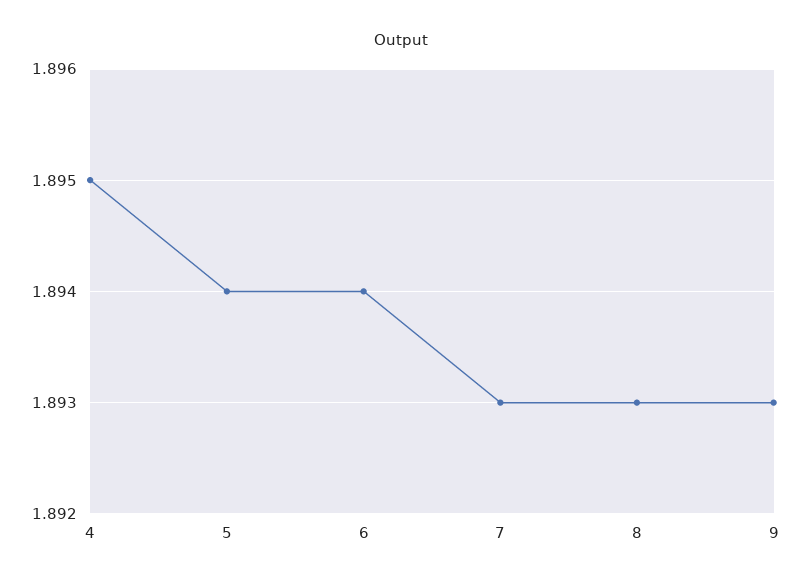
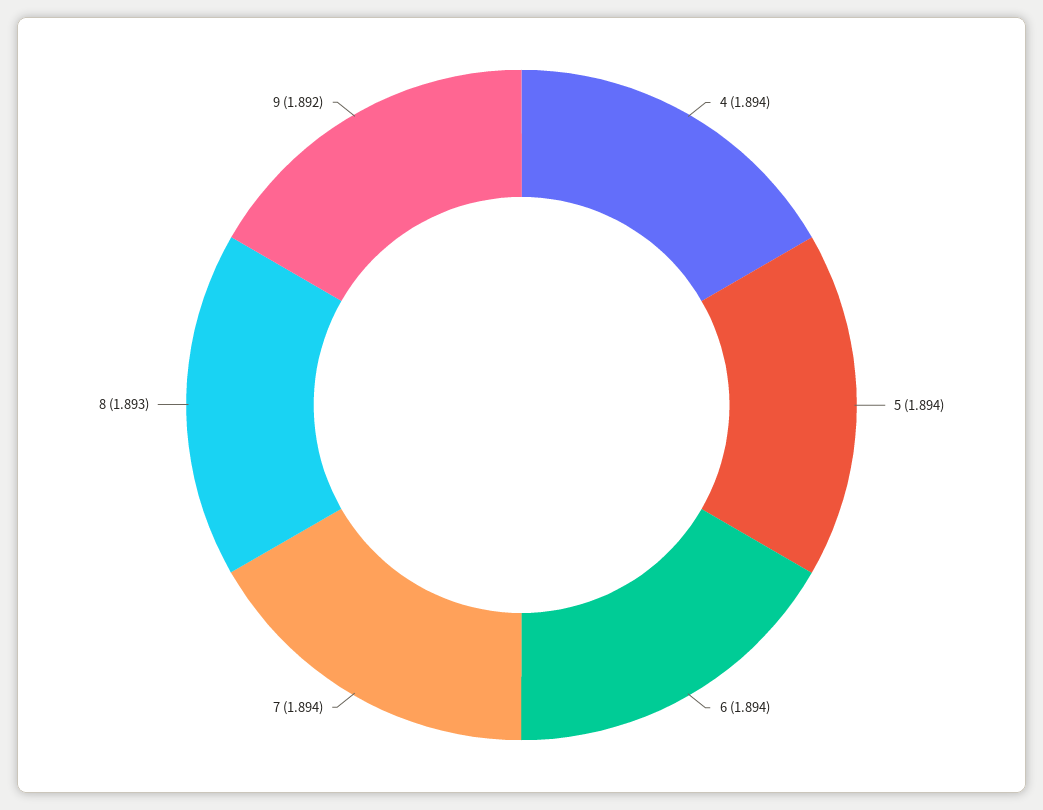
4: 1.895 -> 1.894
7: 1.893 -> 1.894
9: 1.893 -> 1.892

